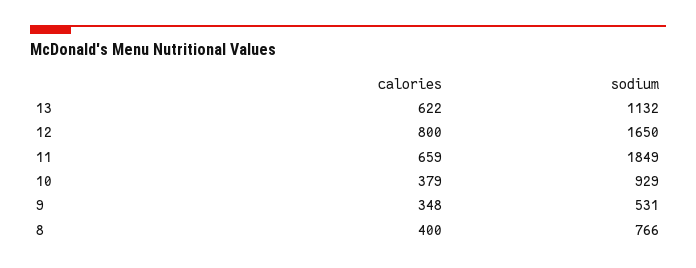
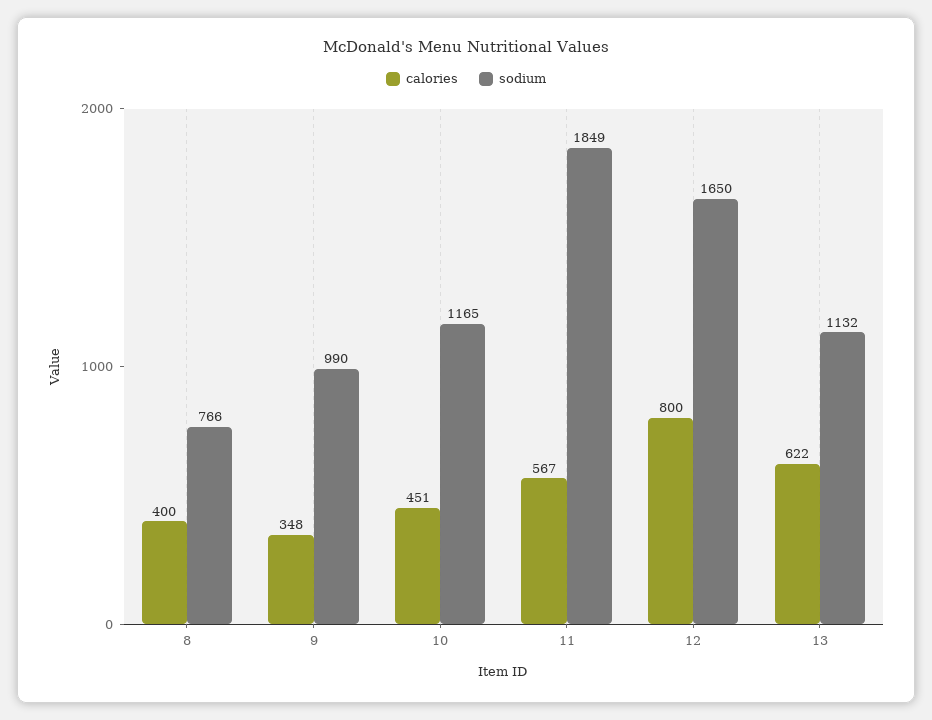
calories, 11: 659 -> 567
calories, 10: 379 -> 451
sodium, 10: 929 -> 1165
sodium, 9: 531 -> 990

